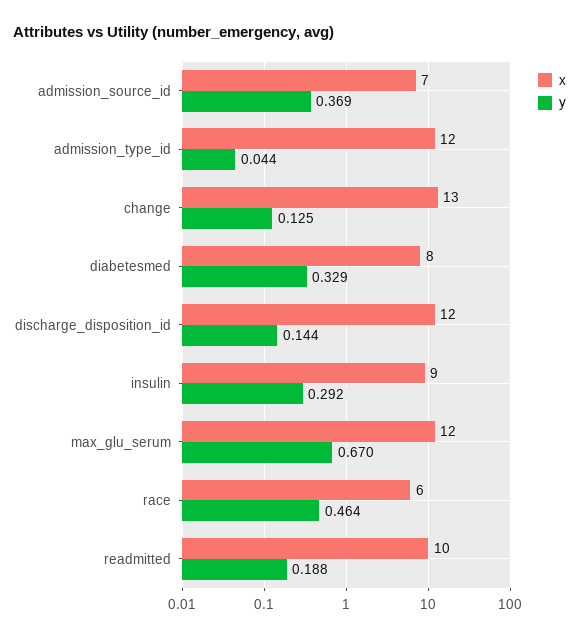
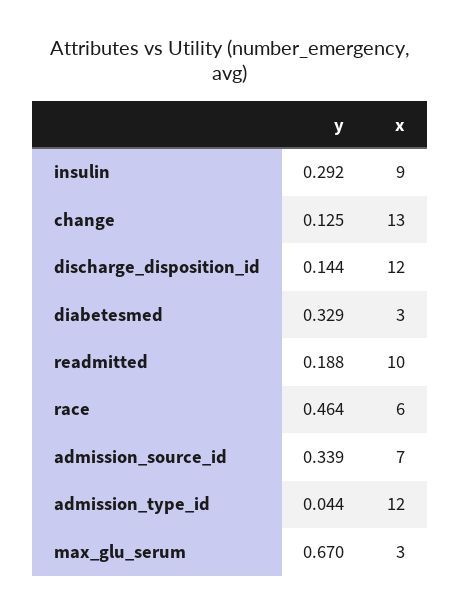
y, admission_source_id: 0.369 -> 0.339
x, diabetesmed: 8 -> 3
x, max_glu_serum: 12 -> 3

